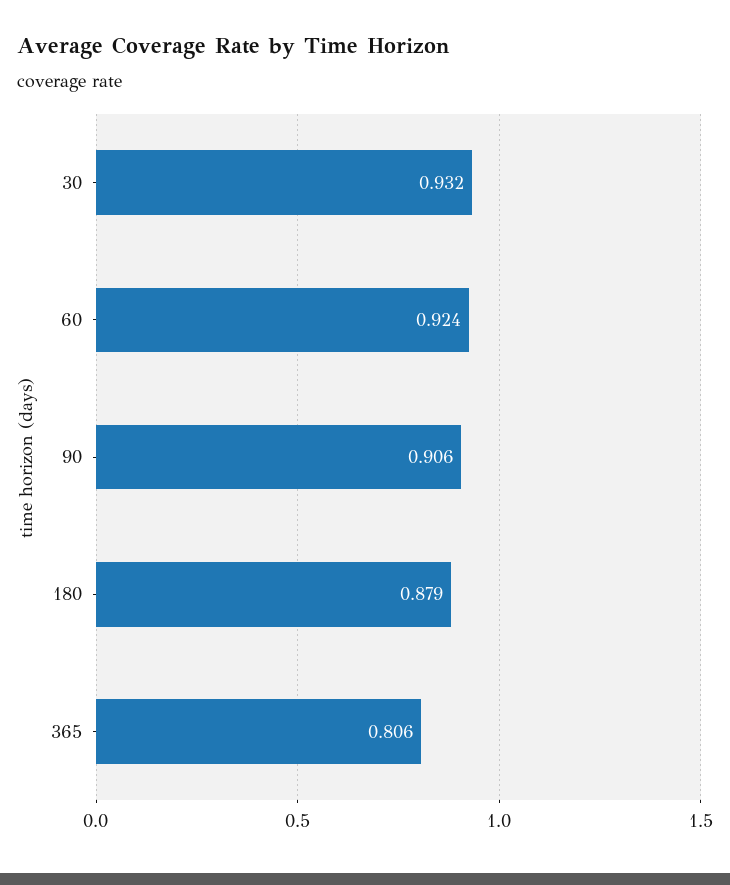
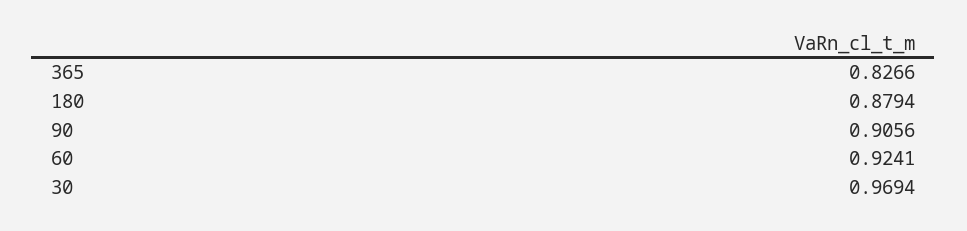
30: 0.932 -> 0.9694
365: 0.806 -> 0.8266

